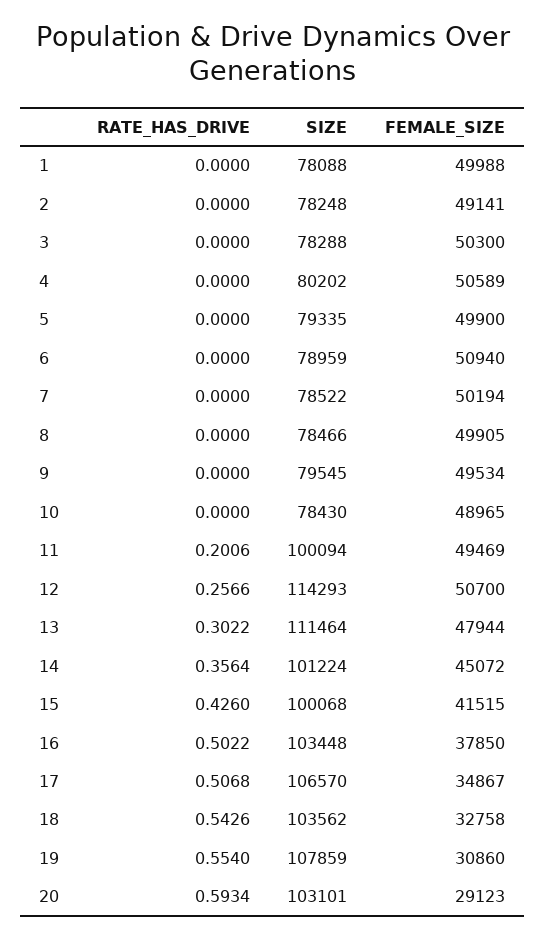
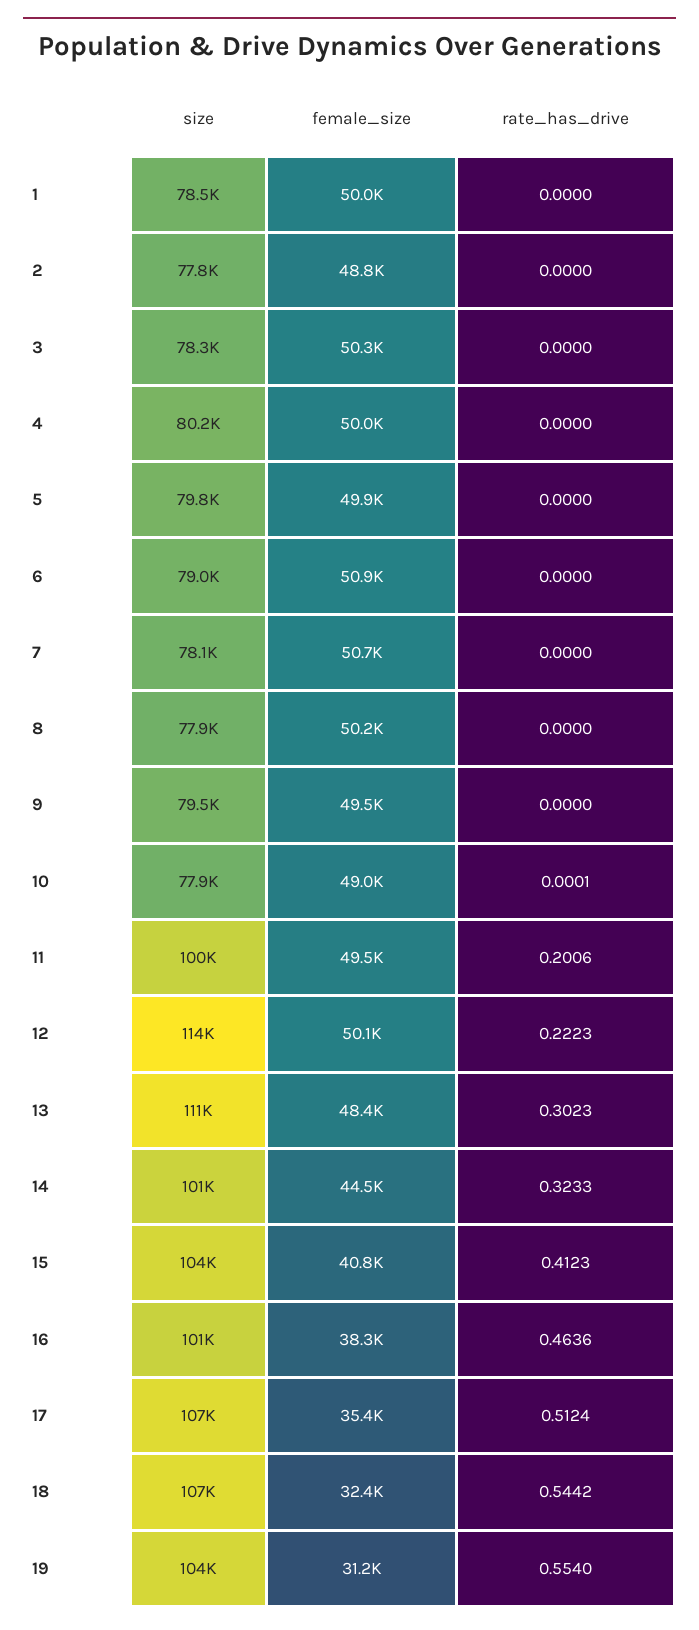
SIZE, 1: 78088 -> 78500
SIZE, 2: 78248 -> 77800
FEMALE_SIZE, 2: 49141 -> 48800
FEMALE_SIZE, 4: 50589 -> 50000
SIZE, 5: 79335 -> 79800
SIZE, 7: 78522 -> 78100
FEMALE_SIZE, 7: 50194 -> 50700
SIZE, 8: 78466 -> 77900
FEMALE_SIZE, 8: 49905 -> 50200
RATE_HAS_DRIVE, 10: 0 -> 0.0001
SIZE, 10: 78430 -> 77900
RATE_HAS_DRIVE, 12: 0.2566 -> 0.2223
FEMALE_SIZE, 12: 50700 -> 50100
RATE_HAS_DRIVE, 13: 0.3022 -> 0.3023
FEMALE_SIZE, 13: 47944 -> 48400
RATE_HAS_DRIVE, 14: 0.3564 -> 0.3233
FEMALE_SIZE, 14: 45072 -> 44500
RATE_HAS_DRIVE, 15: 0.426 -> 0.4123
SIZE, 15: 100068 -> 104000
FEMALE_SIZE, 15: 41515 -> 40800
RATE_HAS_DRIVE, 16: 0.5022 -> 0.4636
SIZE, 16: 103448 -> 101000
FEMALE_SIZE, 16: 37850 -> 38300
RATE_HAS_DRIVE, 17: 0.5068 -> 0.5124
FEMALE_SIZE, 17: 34867 -> 35400
RATE_HAS_DRIVE, 18: 0.5426 -> 0.5442
SIZE, 18: 103562 -> 107000
FEMALE_SIZE, 18: 32758 -> 32400
SIZE, 19: 107859 -> 104000
FEMALE_SIZE, 19: 30860 -> 31200
RATE_HAS_DRIVE, 20: 0.5934 -> none
SIZE, 20: 103101 -> none
FEMALE_SIZE, 20: 29123 -> none

